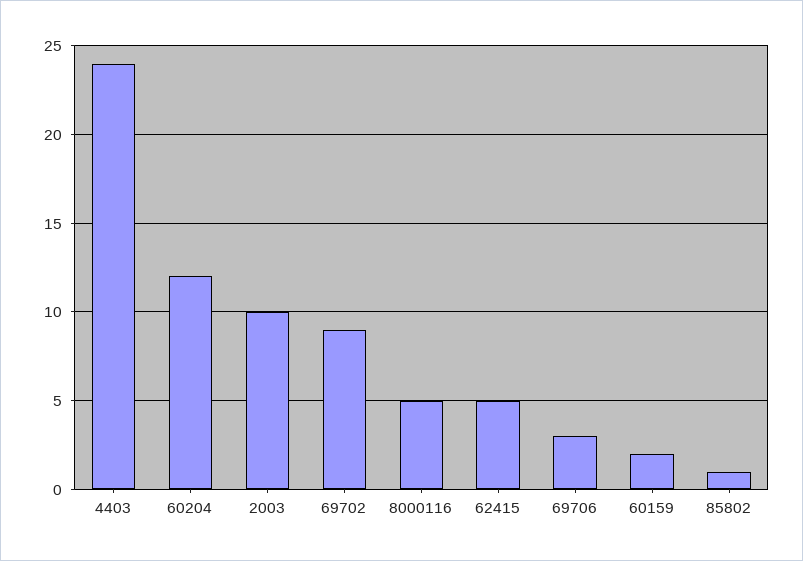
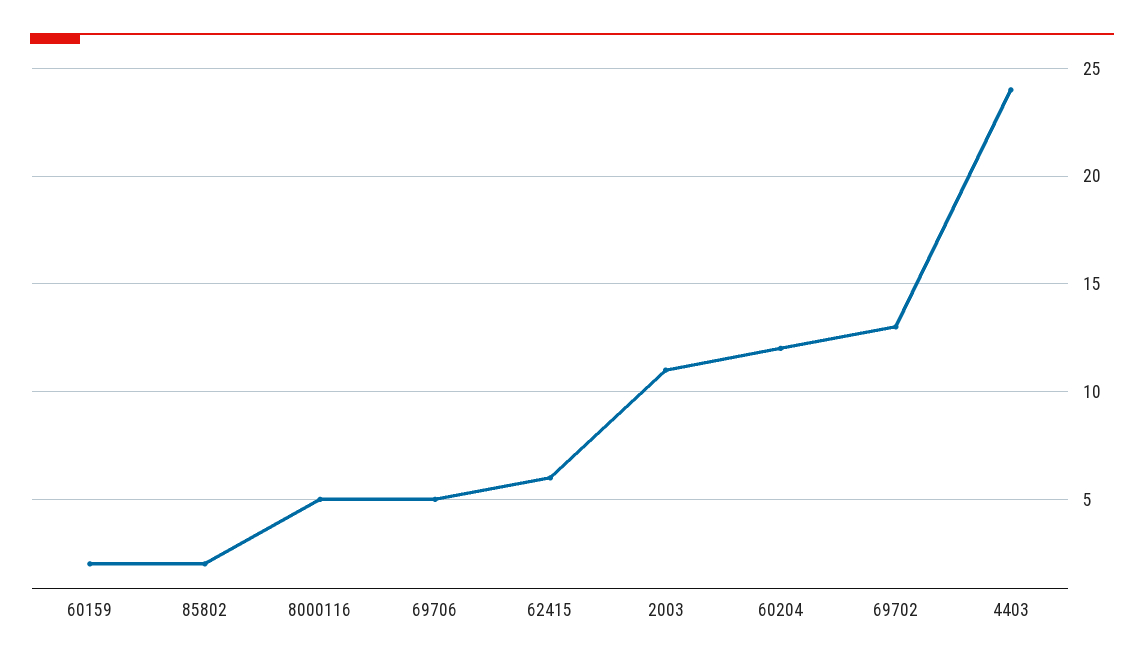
2003: 10 -> 11
69702: 9 -> 13
62415: 5 -> 6
69706: 3 -> 5
85802: 1 -> 2

